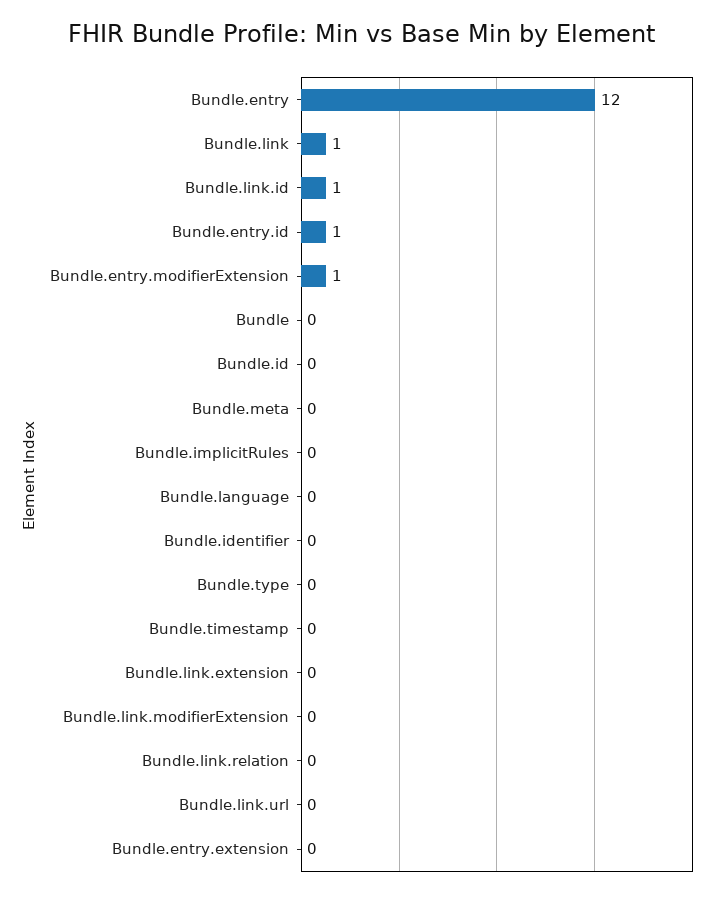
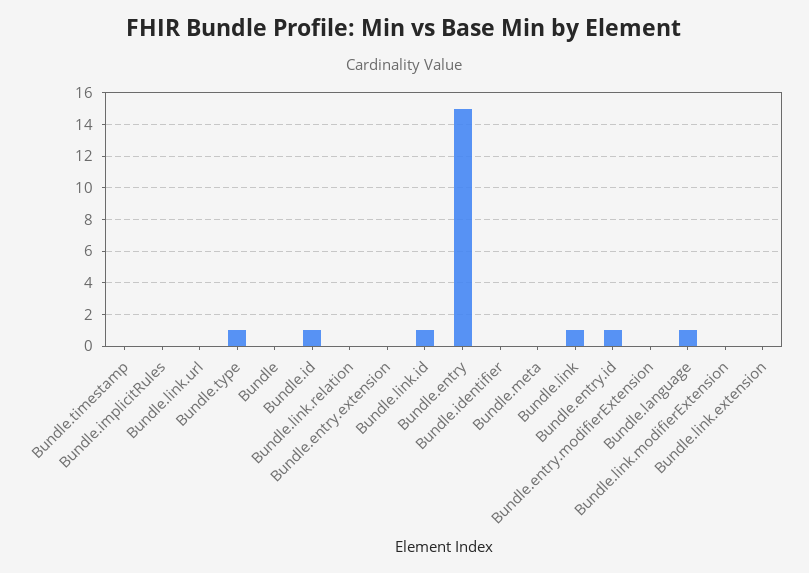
Bundle.entry: 12 -> 15
Bundle.entry.modifierExtension: 1 -> 0
Bundle.id: 0 -> 1
Bundle.language: 0 -> 1
Bundle.type: 0 -> 1

